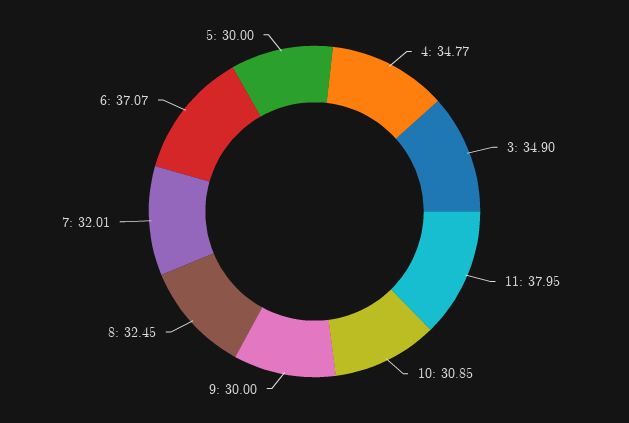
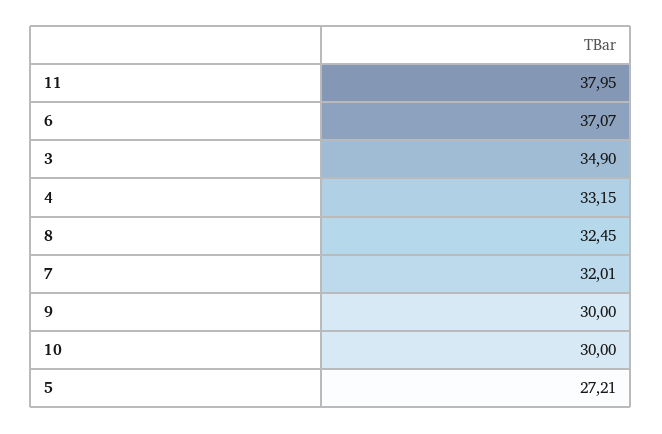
4: 34.77 -> 33.15
10: 30.85 -> 30
5: 30 -> 27.21

